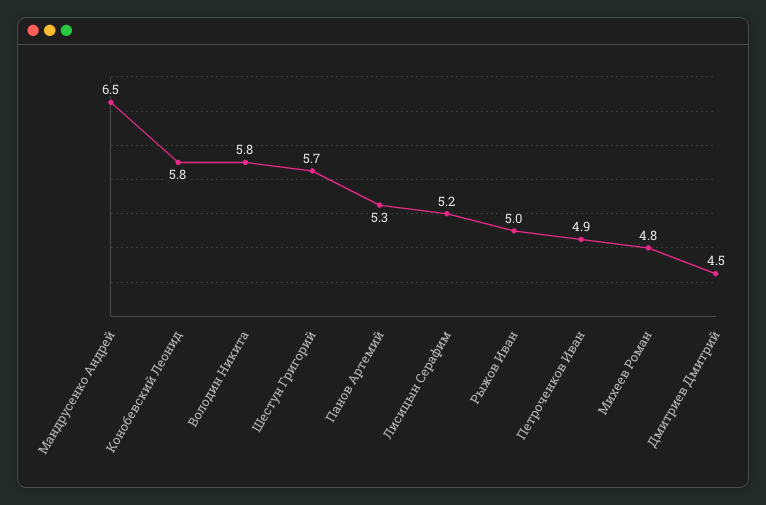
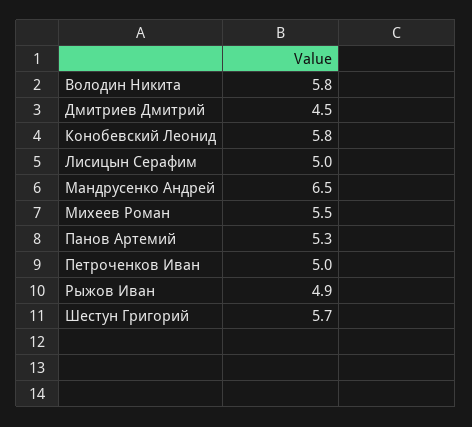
Лисицын Серафим: 5.2 -> 5
Рыжов Иван: 5 -> 4.9
Петроченков Иван: 4.9 -> 5
Михеев Роман: 4.8 -> 5.5

